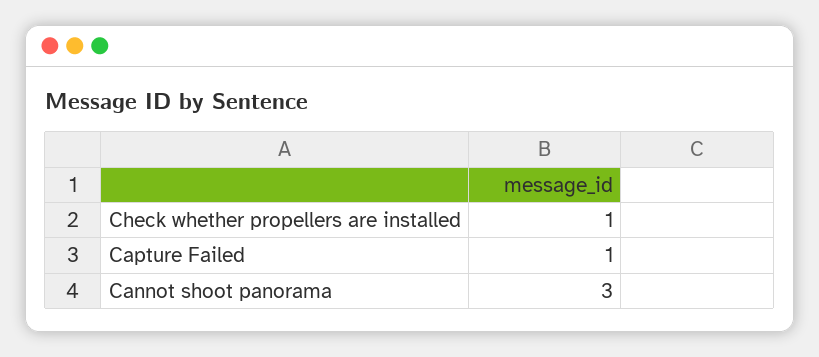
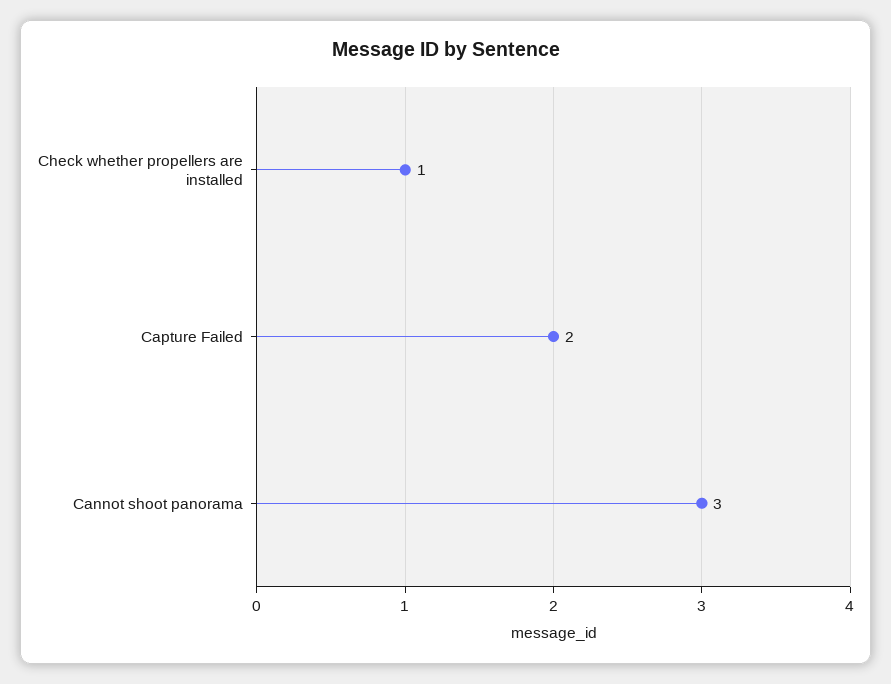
Capture Failed: 1 -> 2

